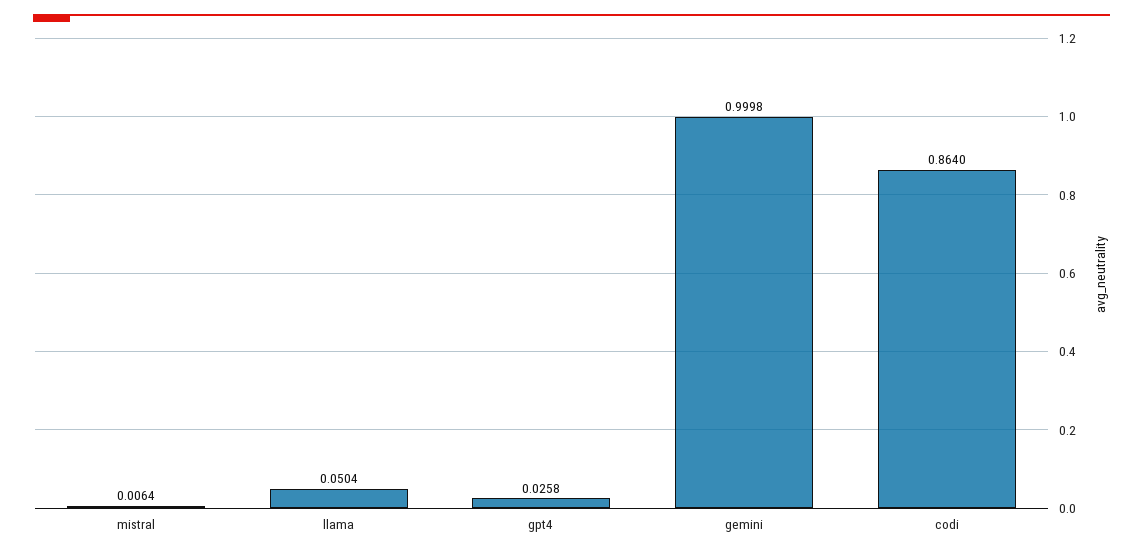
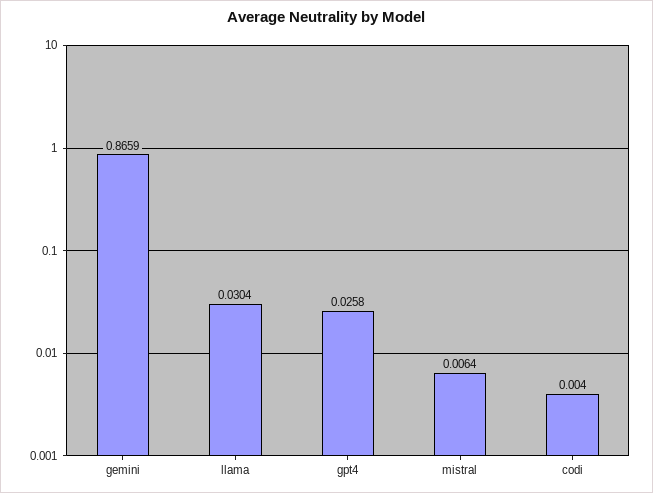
llama: 0.0504 -> 0.0304
gemini: 0.9998 -> 0.8659
codi: 0.864 -> 0.004

